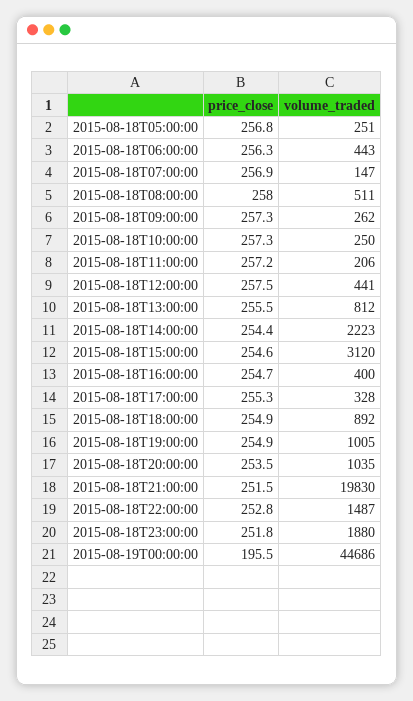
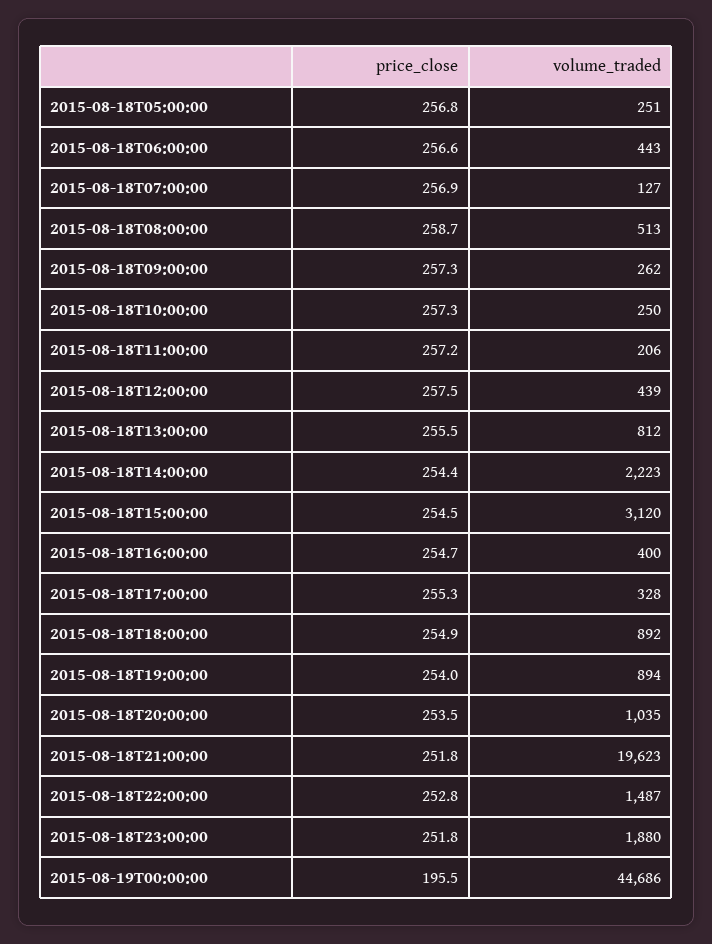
price_close, 2015-08-18T06:00:00: 256.3 -> 256.6
volume_traded, 2015-08-18T07:00:00: 147 -> 127
price_close, 2015-08-18T08:00:00: 258 -> 258.7
volume_traded, 2015-08-18T08:00:00: 511 -> 513
volume_traded, 2015-08-18T12:00:00: 441 -> 439
price_close, 2015-08-18T15:00:00: 254.6 -> 254.5
price_close, 2015-08-18T19:00:00: 254.9 -> 254
volume_traded, 2015-08-18T19:00:00: 1005 -> 894
price_close, 2015-08-18T21:00:00: 251.5 -> 251.8
volume_traded, 2015-08-18T21:00:00: 19830 -> 19623

